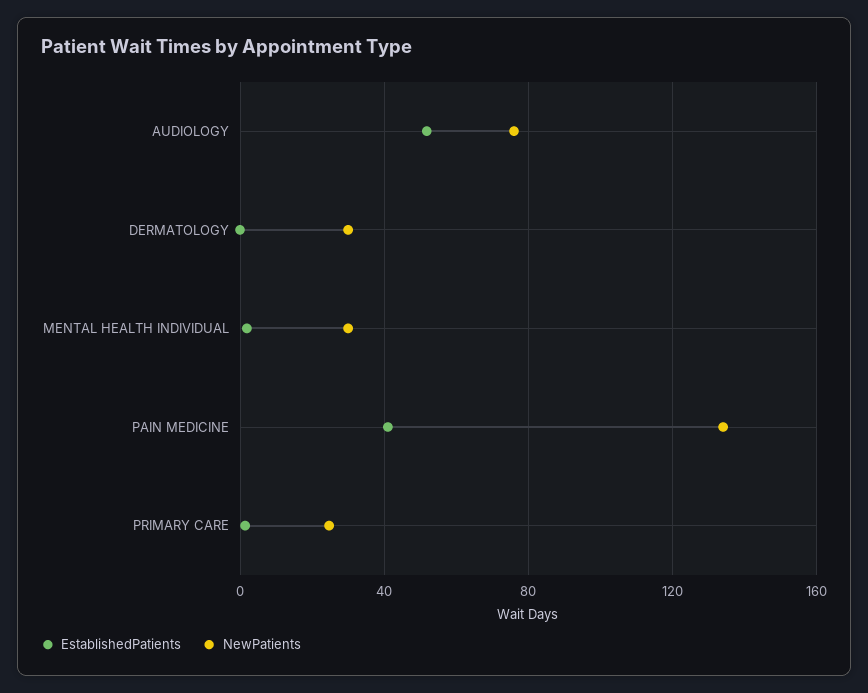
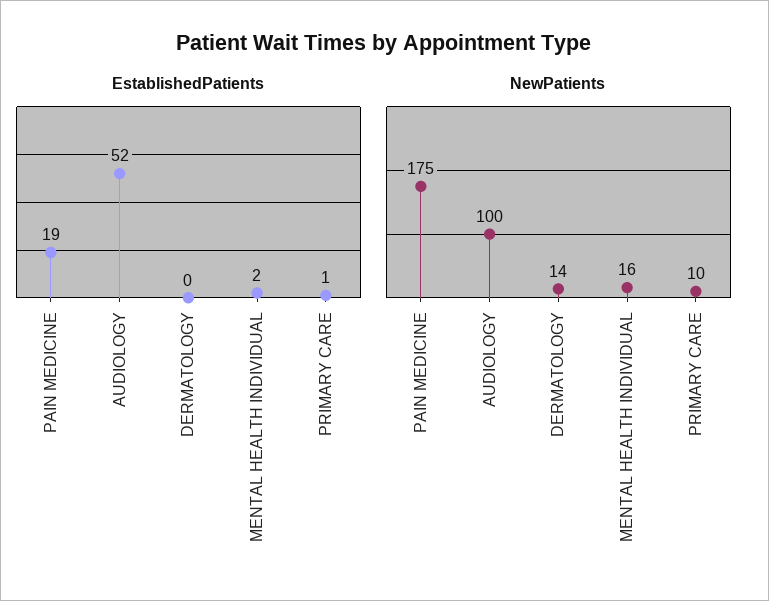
NewPatients, AUDIOLOGY: 75 -> 100
NewPatients, DERMATOLOGY: 30 -> 14
NewPatients, MENTAL HEALTH INDIVIDUAL: 30 -> 16
EstablishedPatients, PAIN MEDICINE: 40 -> 19
NewPatients, PAIN MEDICINE: 135 -> 175
NewPatients, PRIMARY CARE: 25 -> 10

